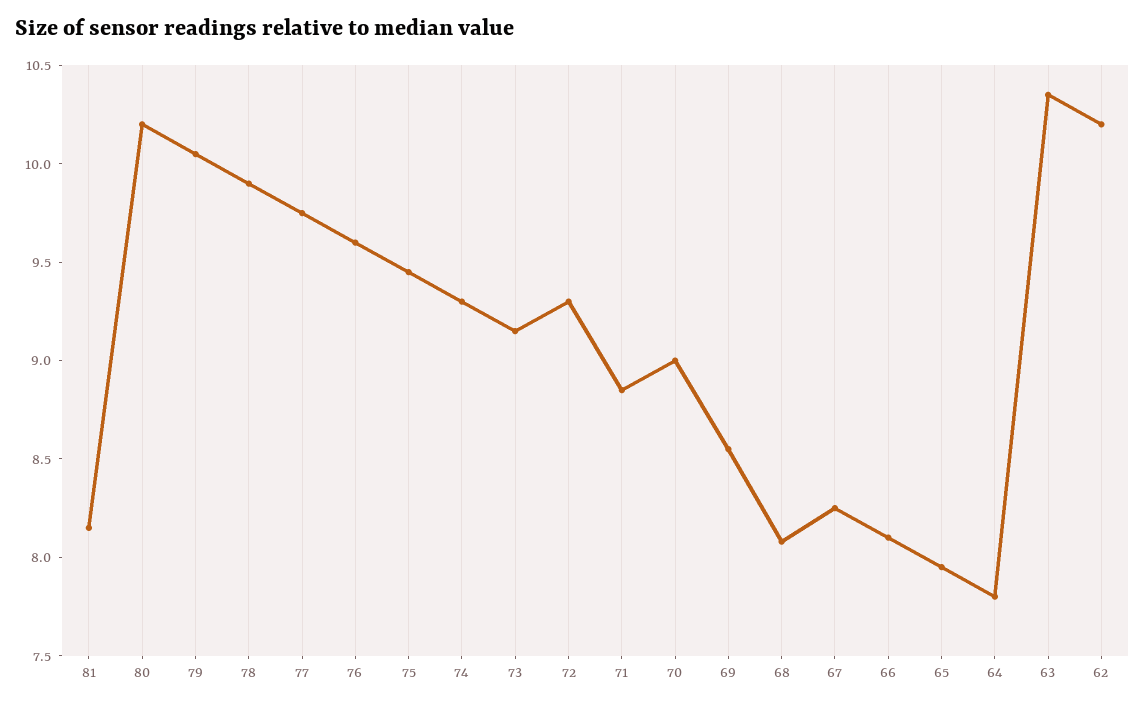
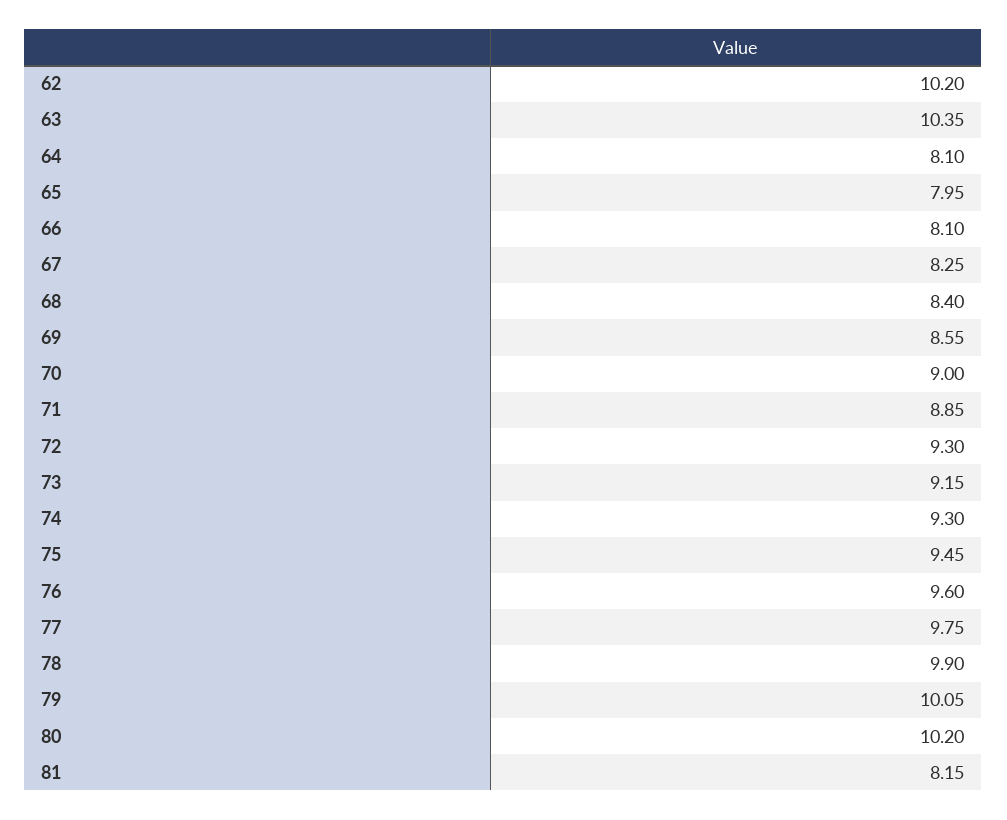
68: 8.1 -> 8.4
64: 7.8 -> 8.1

